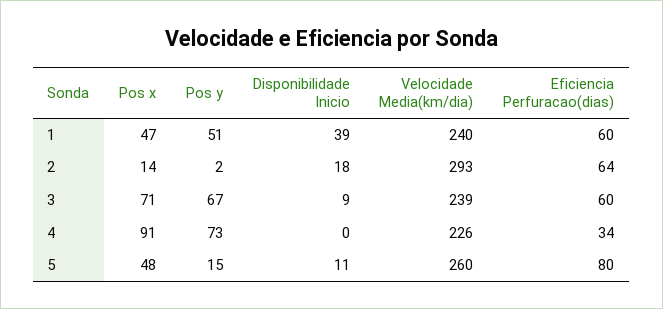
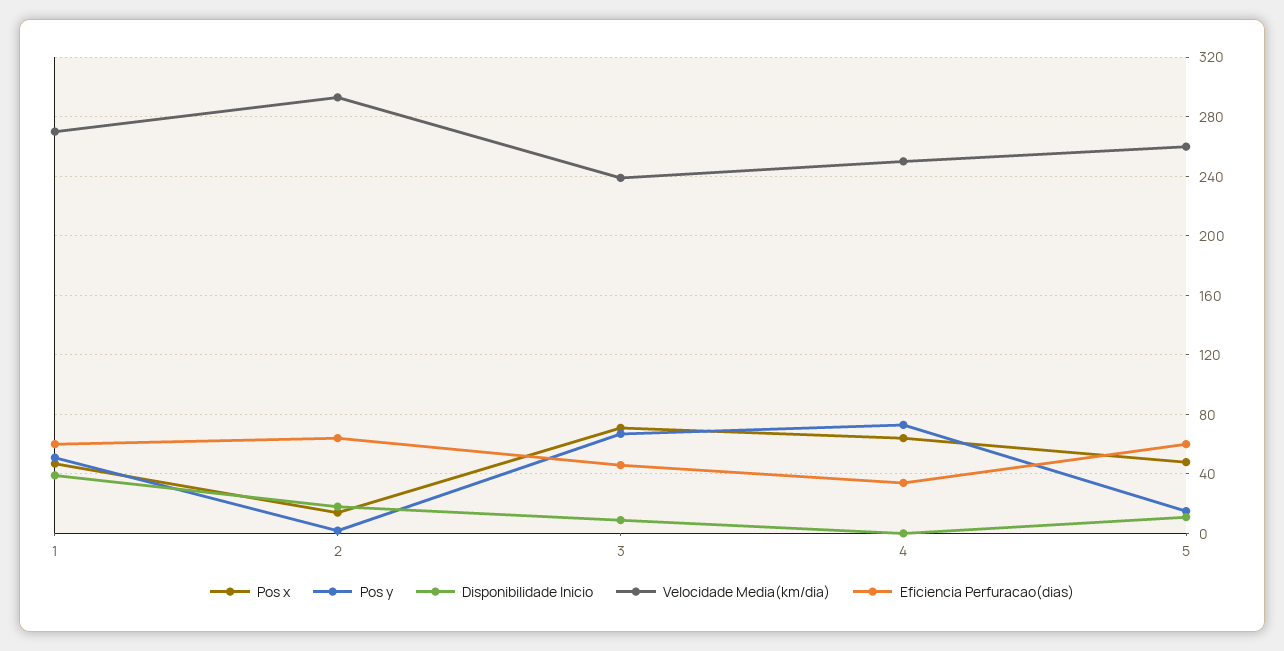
Velocidade Media(km/dia), 1: 240 -> 270
Eficiencia Perfuracao(dias), 3: 60 -> 45
Pos x, 4: 91 -> 65
Velocidade Media(km/dia), 4: 226 -> 250
Eficiencia Perfuracao(dias), 5: 80 -> 60

